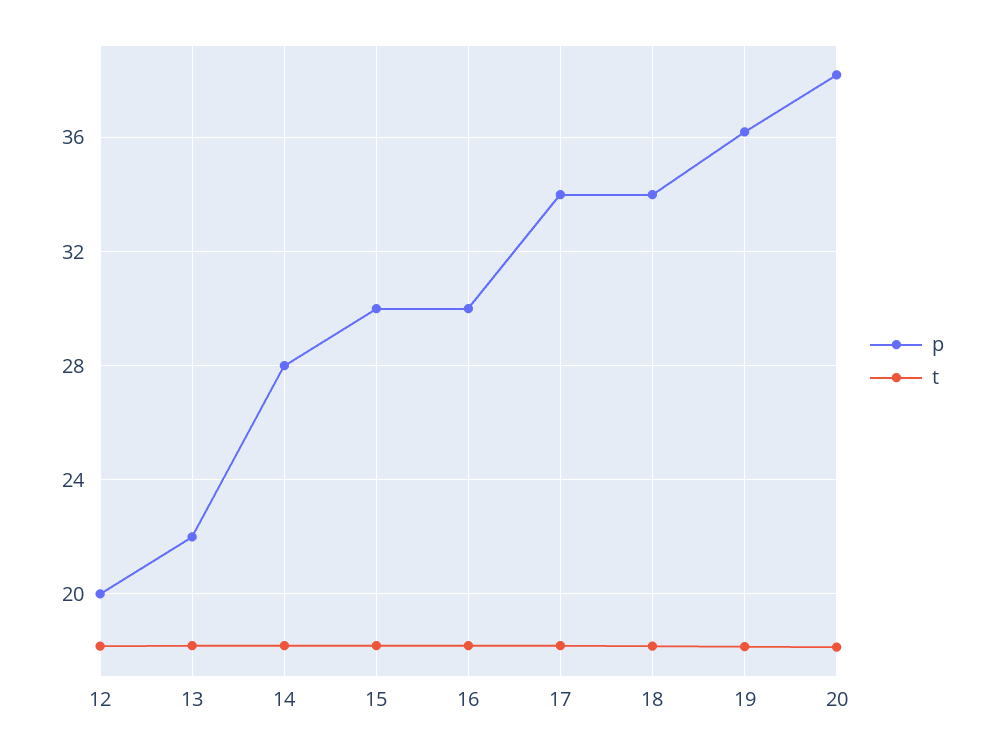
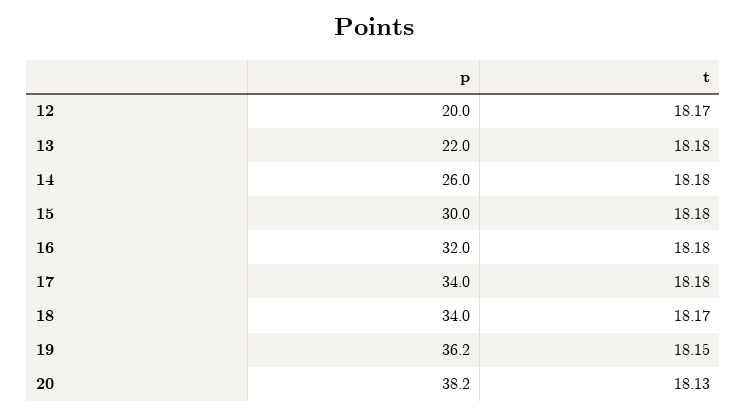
p, 14: 28 -> 26
p, 16: 30 -> 32

